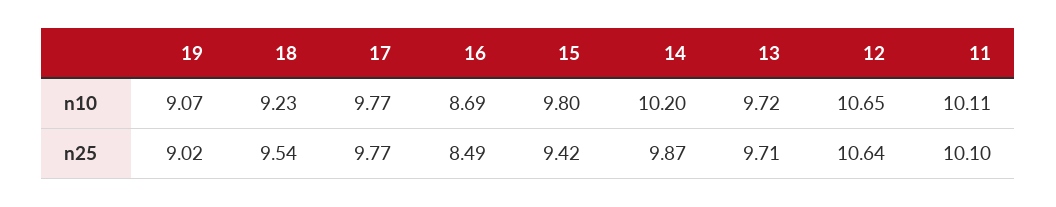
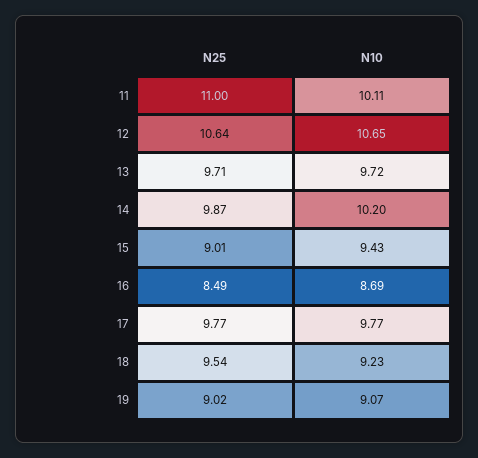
15, n10: 9.8 -> 9.43
15, n25: 9.42 -> 9.01
11, n25: 10.1 -> 11

